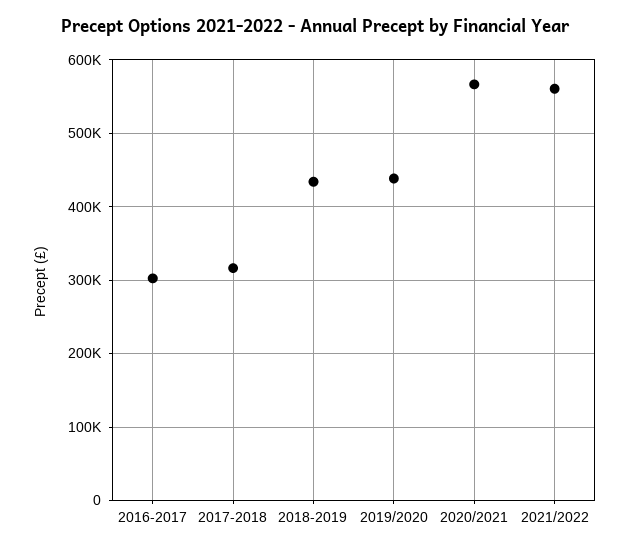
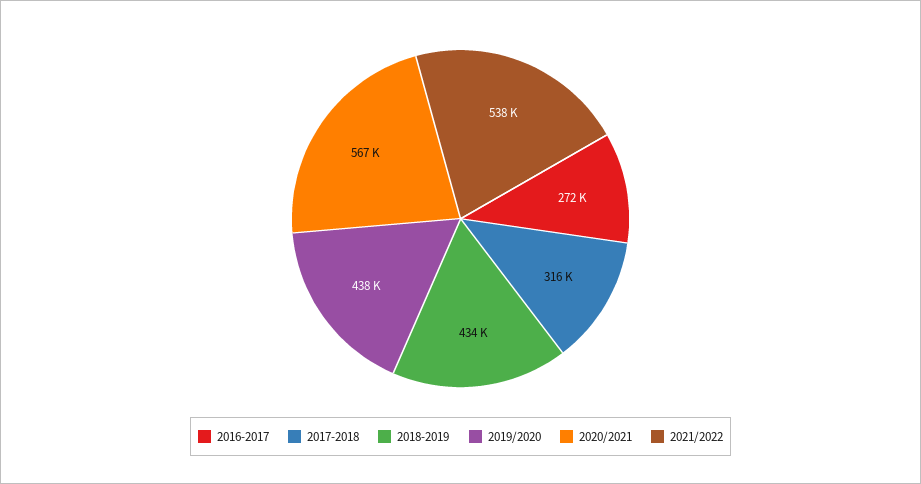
2016-2017: 300000 -> 272000
2021/2022: 560000 -> 538000

